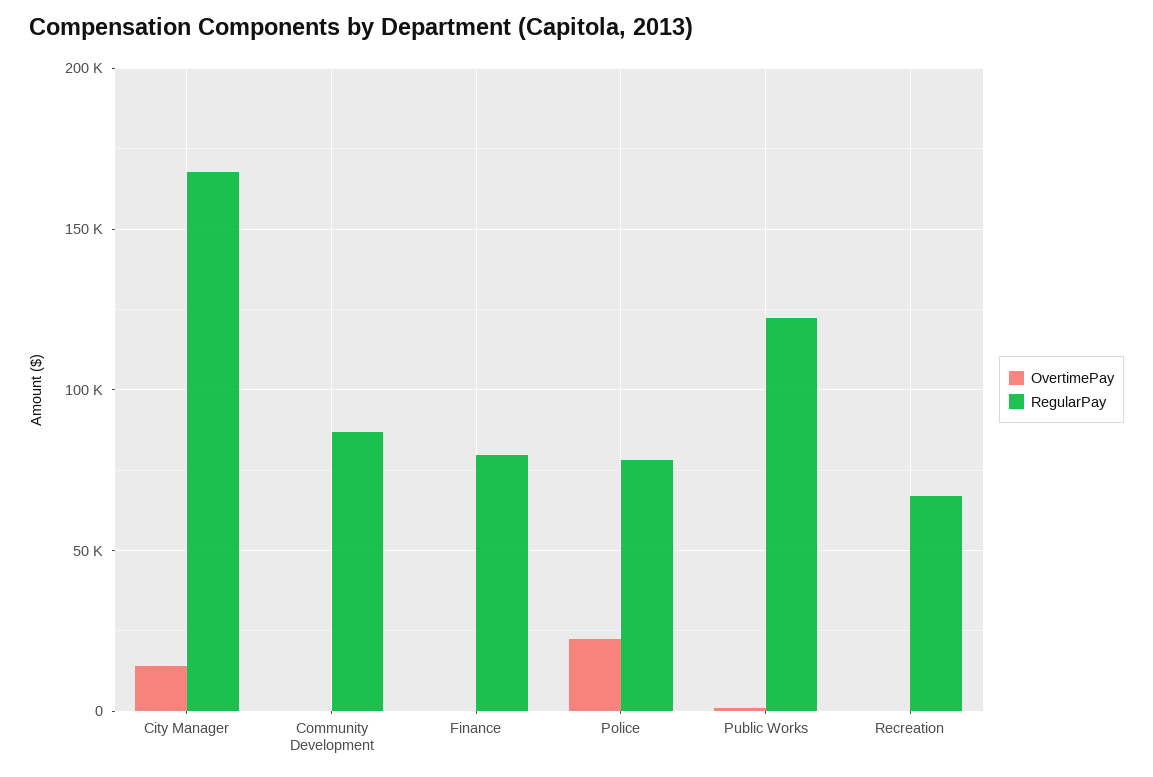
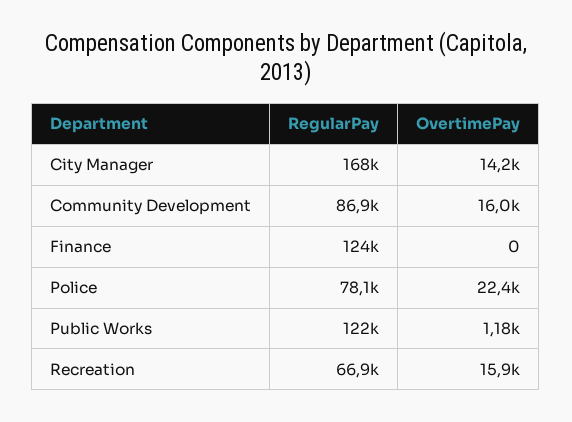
OvertimePay, Community Development: 0 -> 16000
RegularPay, Finance: 80000 -> 124000
OvertimePay, Recreation: 0 -> 15900

